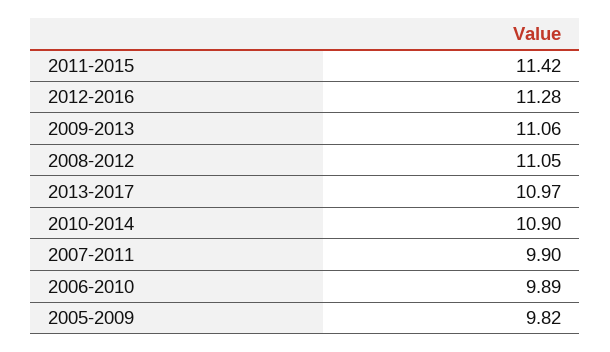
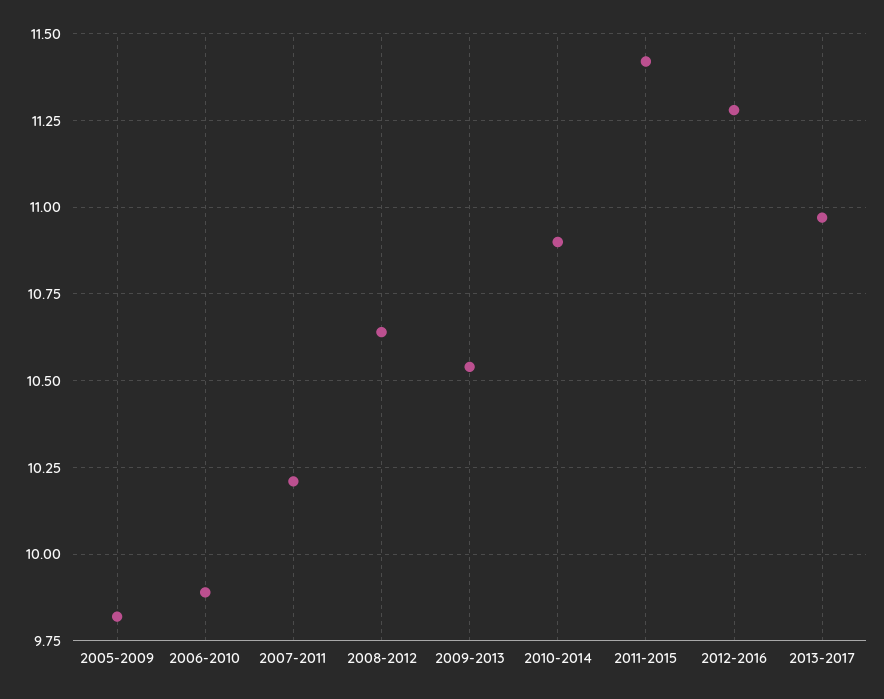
2009-2013: 11.06 -> 10.55
2008-2012: 11.05 -> 10.65
2007-2011: 9.9 -> 10.2

